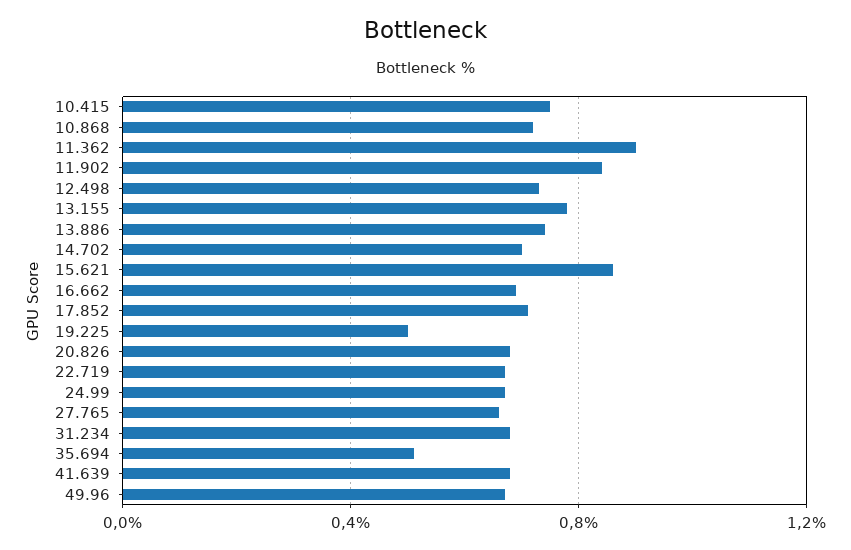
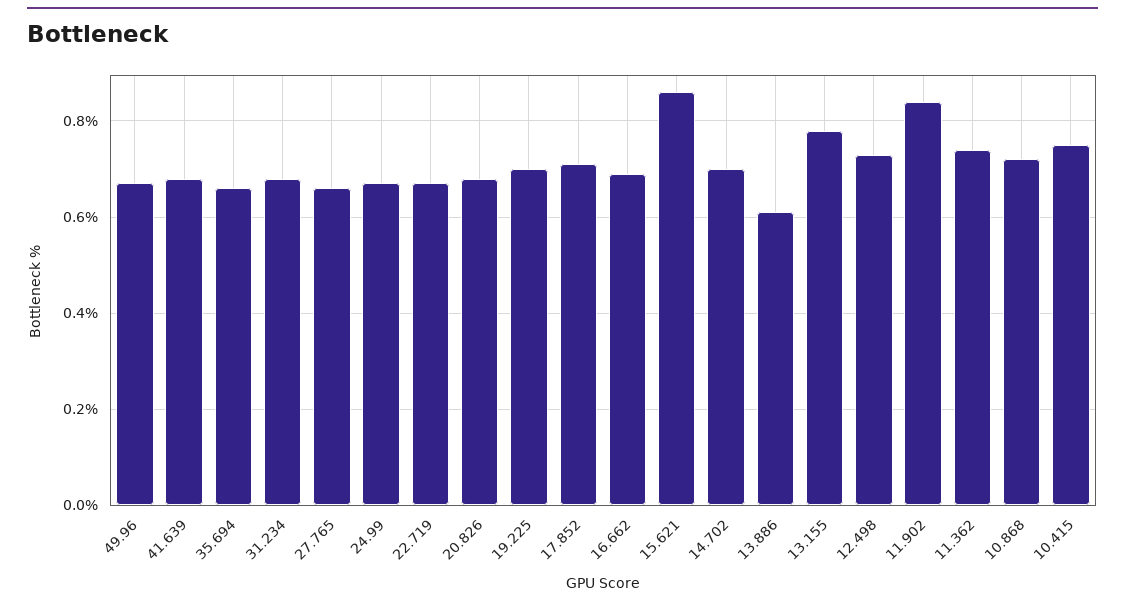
11.362: 0.9 -> 0.75
13.886: 0.75 -> 0.6
19.225: 0.5 -> 0.7
35.694: 0.5 -> 0.65

